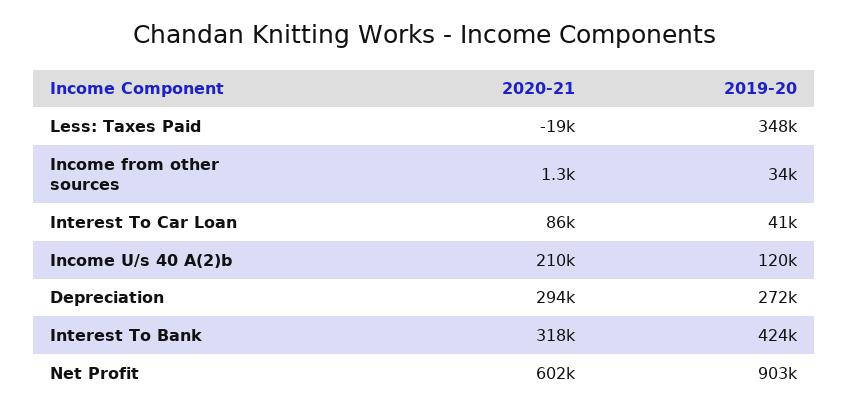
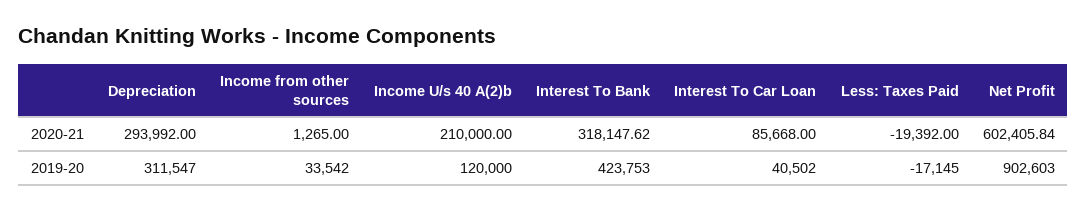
2019-20, Less: Taxes Paid: 348000 -> -17145
2019-20, Depreciation: 272000 -> 311547

